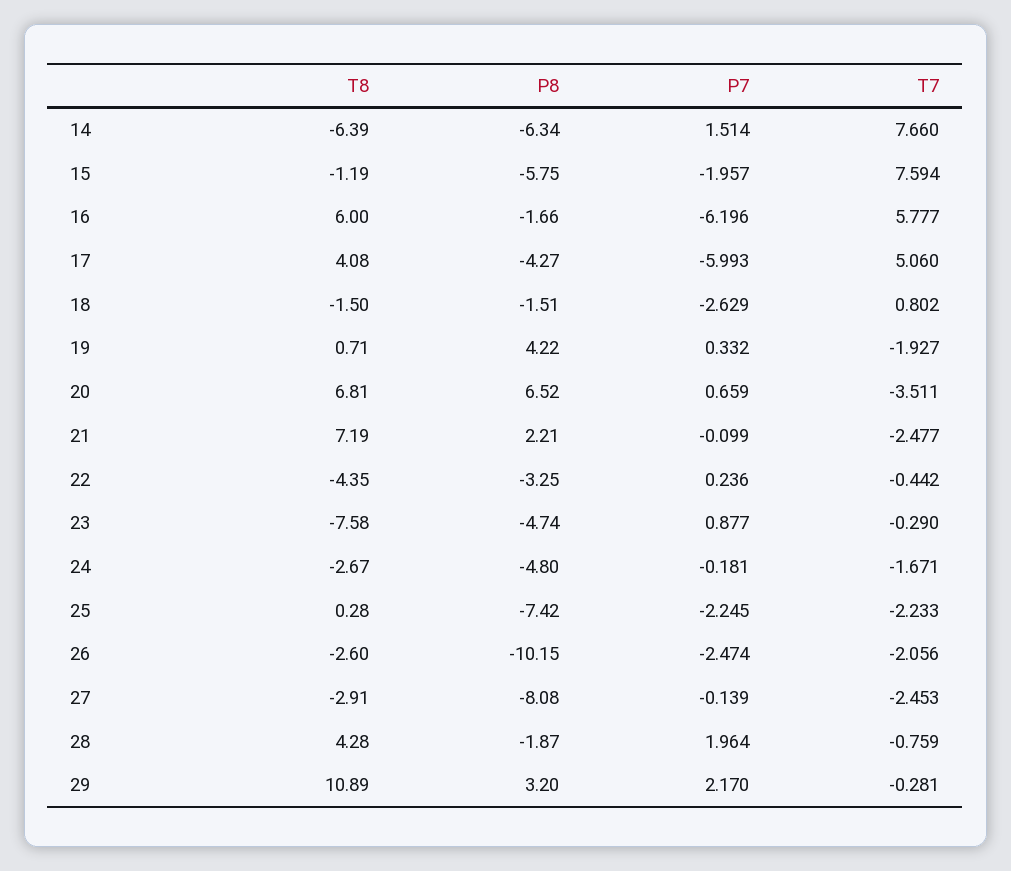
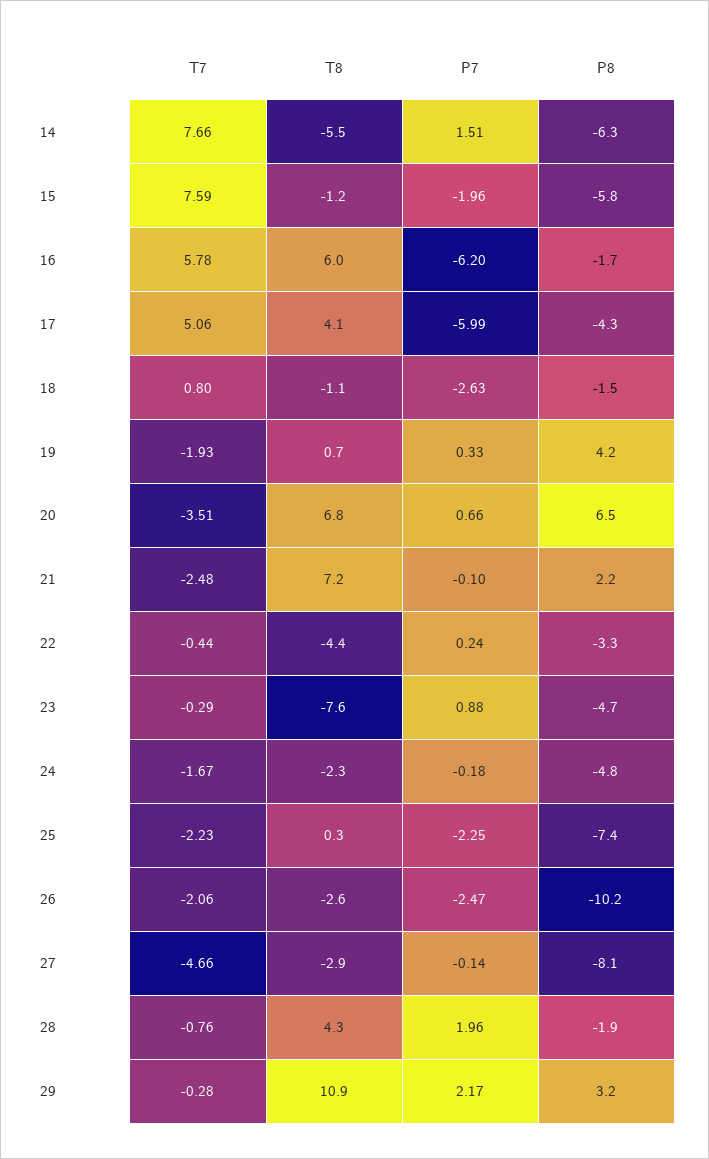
T8, 14: -6.39 -> -5.5
T8, 18: -1.5 -> -1.1
T8, 24: -2.67 -> -2.3
T7, 27: -2.453 -> -4.66

